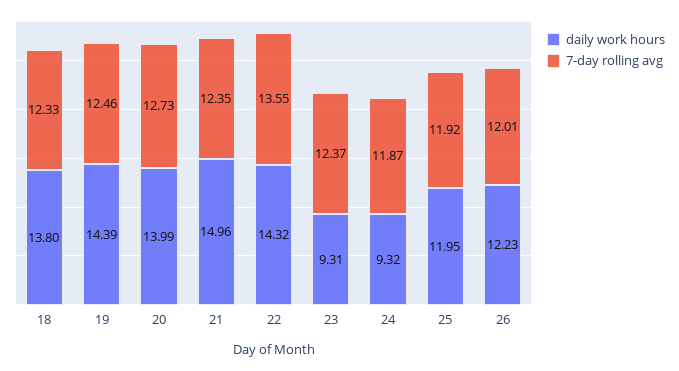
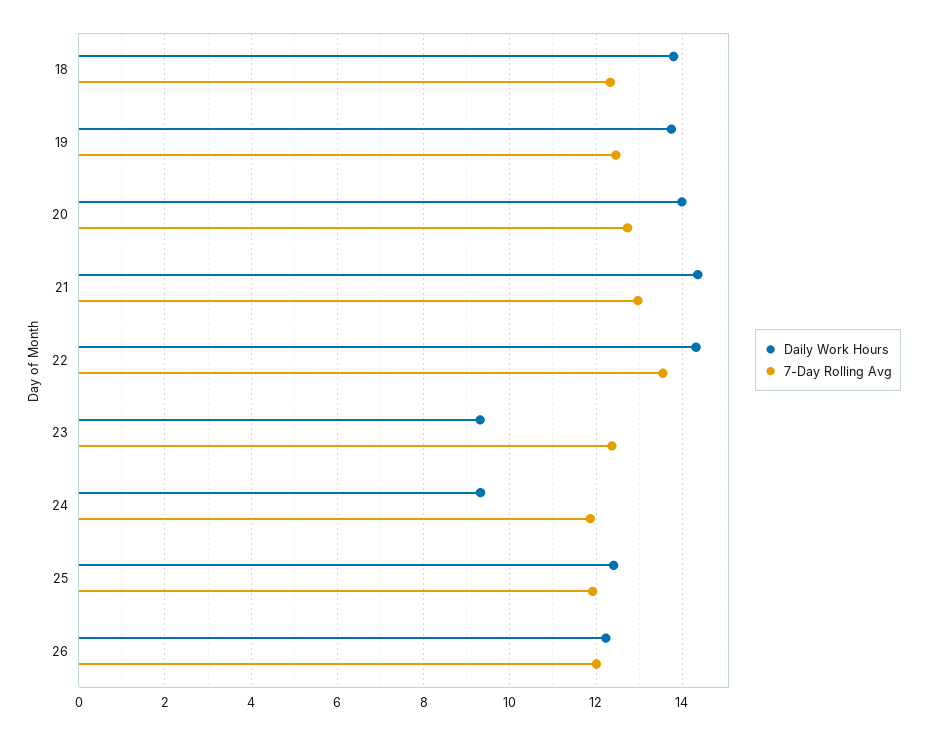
daily work hours, 19: 14.39 -> 13.8
daily work hours, 21: 14.96 -> 14.4
7-day rolling avg, 21: 12.35 -> 13
daily work hours, 25: 11.95 -> 12.4

